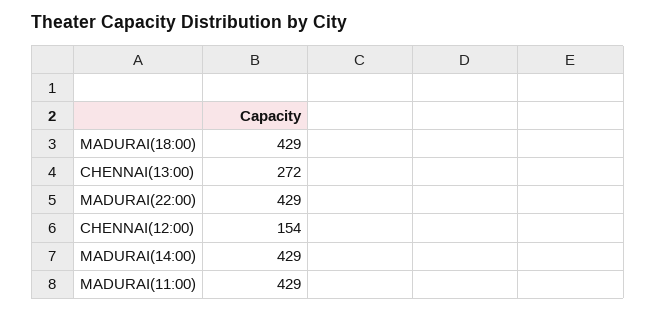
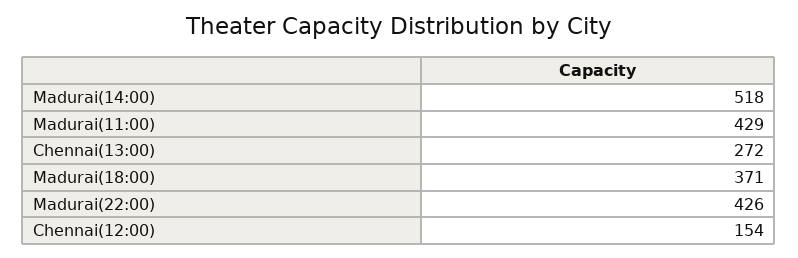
MADURAI(18:00): 429 -> 371
MADURAI(22:00): 429 -> 426
MADURAI(14:00): 429 -> 518

